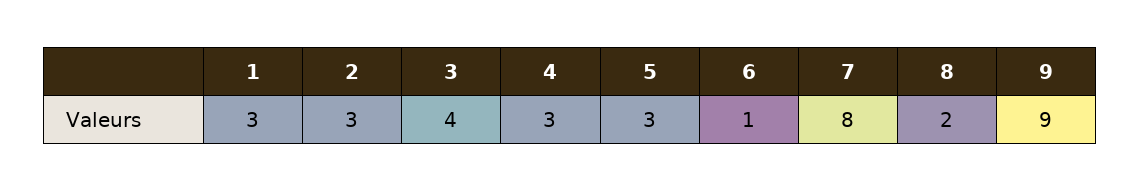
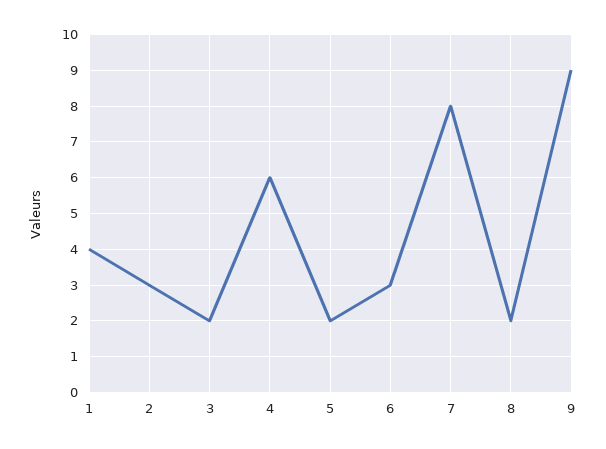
1: 3 -> 4
3: 4 -> 2
4: 3 -> 6
5: 3 -> 2
6: 1 -> 3

